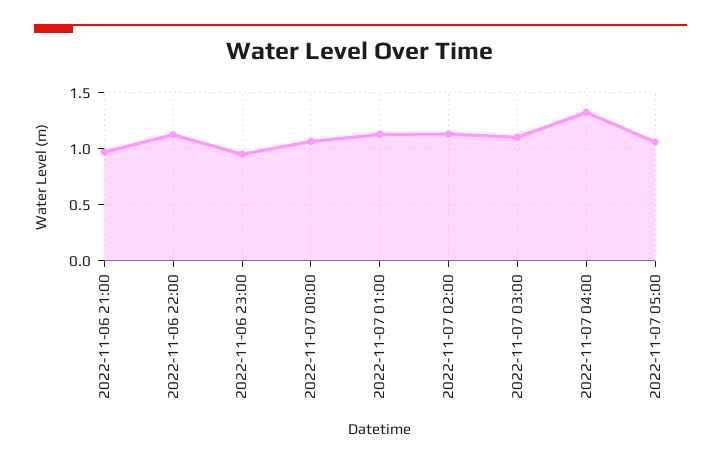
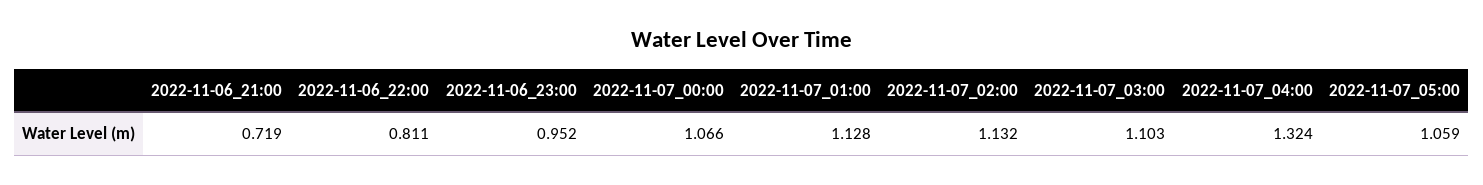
2022-11-06 21:00: 1 -> 0.719
2022-11-06 22:00: 1.1 -> 0.811

